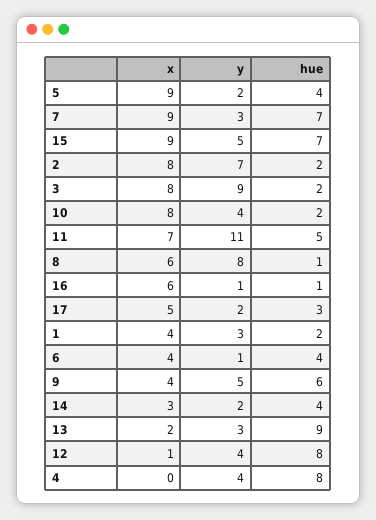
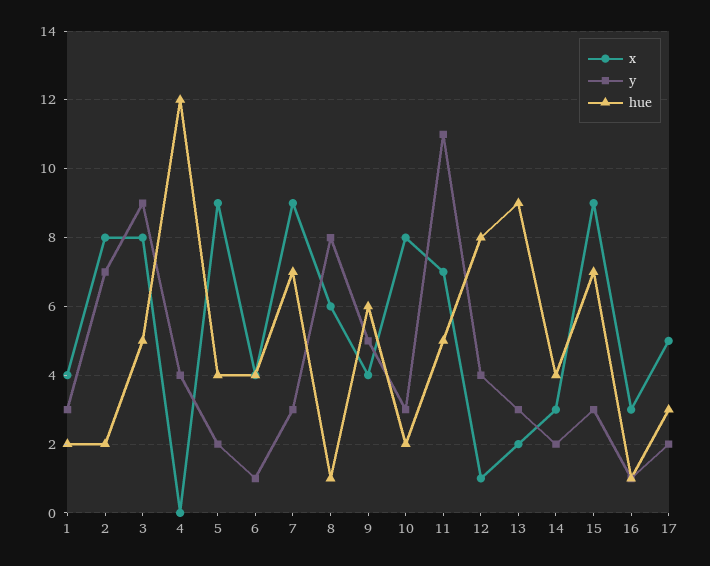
y, 15: 5 -> 3
hue, 3: 2 -> 5
y, 10: 4 -> 3
x, 16: 6 -> 3
hue, 4: 8 -> 12

